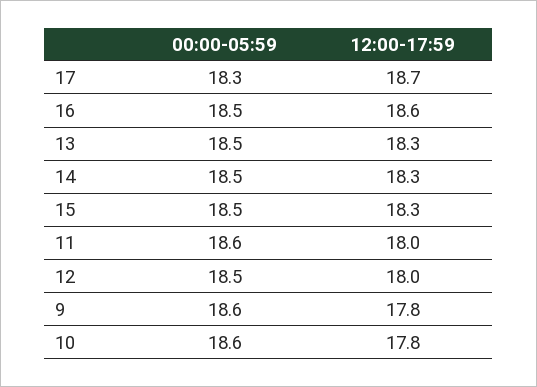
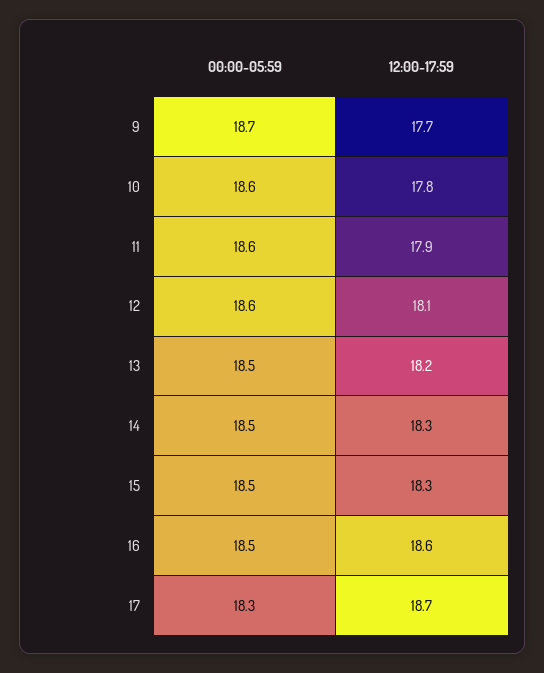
12:00-17:59, 13: 18.3 -> 18.2
12:00-17:59, 11: 18 -> 17.9
00:00-05:59, 12: 18.5 -> 18.6
12:00-17:59, 12: 18 -> 18.1
00:00-05:59, 9: 18.6 -> 18.7
12:00-17:59, 9: 17.8 -> 17.7

